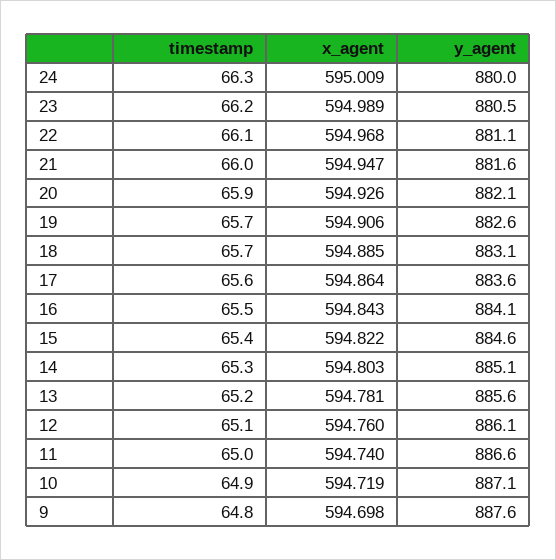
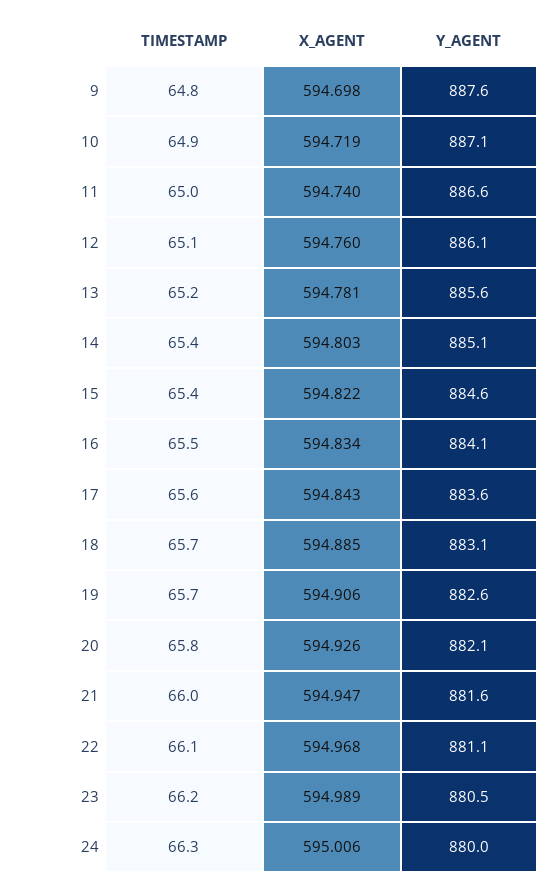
x_agent, 24: 595.009 -> 595.006
timestamp, 20: 65.9 -> 65.8
x_agent, 17: 594.864 -> 594.843
x_agent, 16: 594.843 -> 594.834
timestamp, 14: 65.3 -> 65.4

